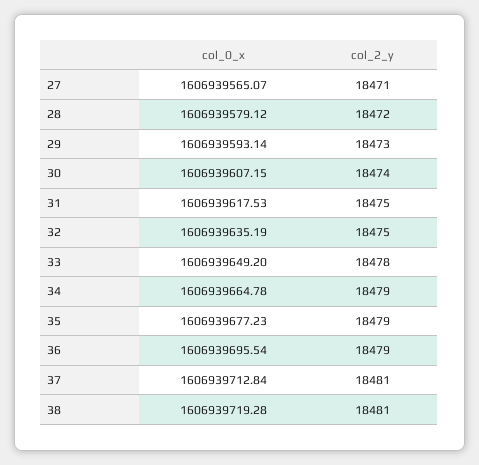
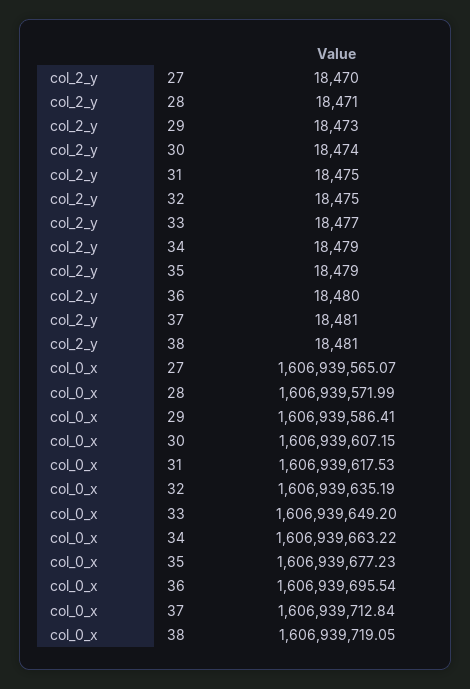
col_2_y, 27: 18471 -> 18470
col_0_x, 28: 1606939579.12 -> 1606939571.99
col_2_y, 28: 18472 -> 18471
col_0_x, 29: 1606939593.14 -> 1606939586.41
col_2_y, 33: 18478 -> 18477
col_0_x, 34: 1606939664.78 -> 1606939663.22
col_2_y, 36: 18479 -> 18480
col_0_x, 38: 1606939719.28 -> 1606939719.05

